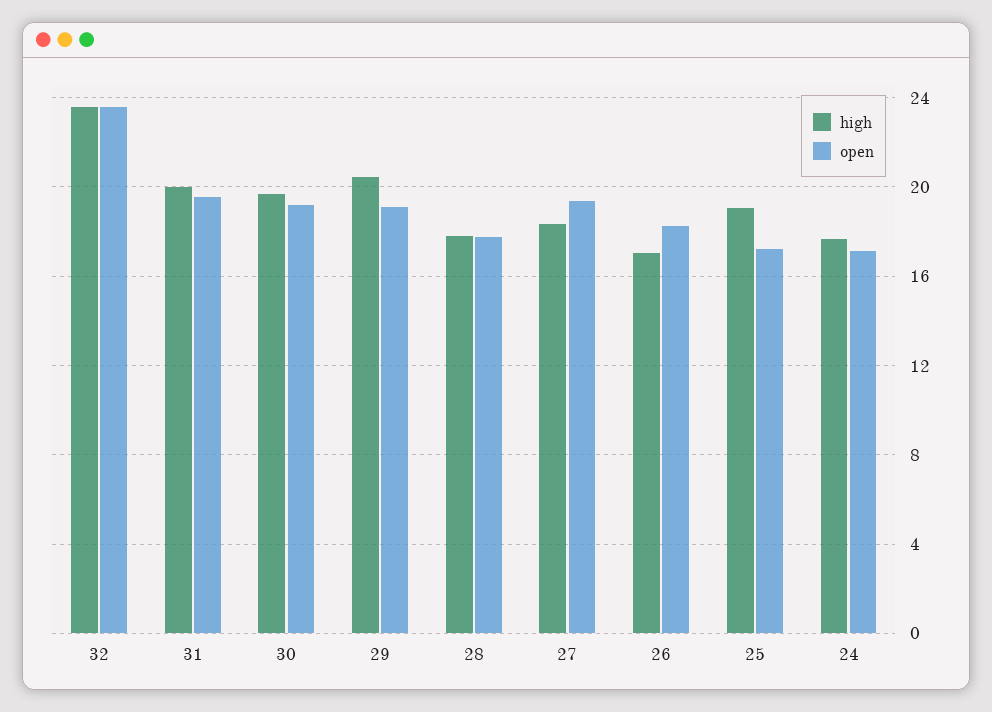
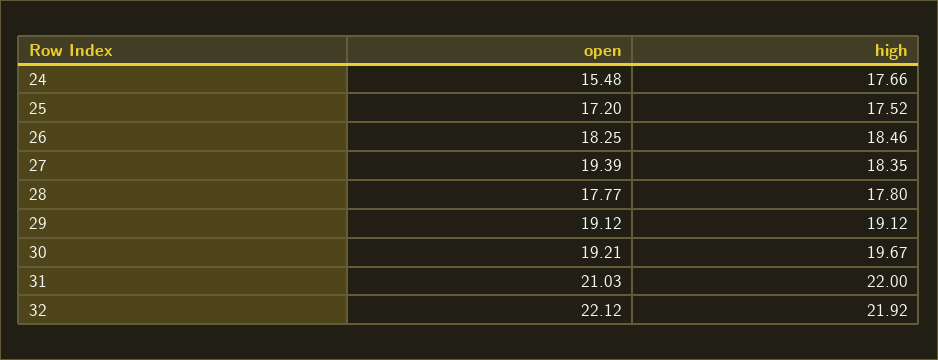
high, 32: 23.5 -> 21.92
open, 32: 23.5 -> 22.12
high, 31: 20 -> 22
open, 31: 19.5 -> 21.03
high, 29: 20.5 -> 19.12
high, 26: 17 -> 18.46
high, 25: 19 -> 17.52
open, 24: 17 -> 15.48

